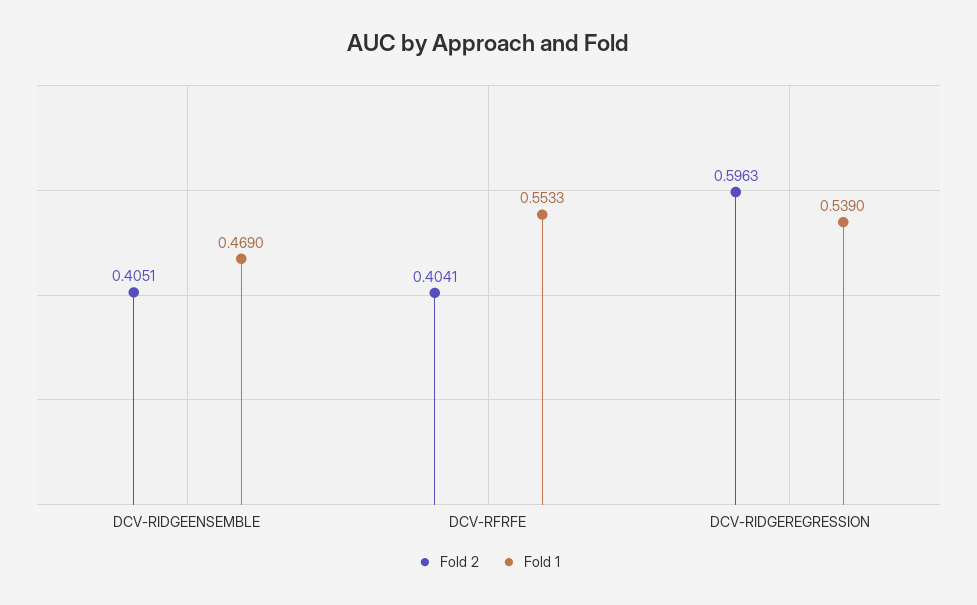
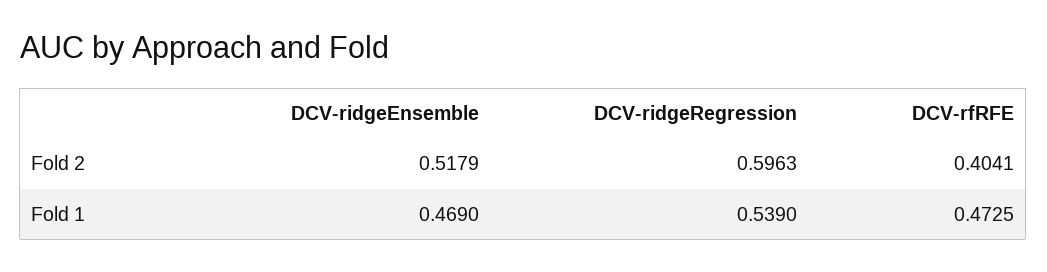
Fold 2, DCV-RIDGEENSEMBLE: 0.4051 -> 0.5179
Fold 1, DCV-RFRFE: 0.5533 -> 0.4725

